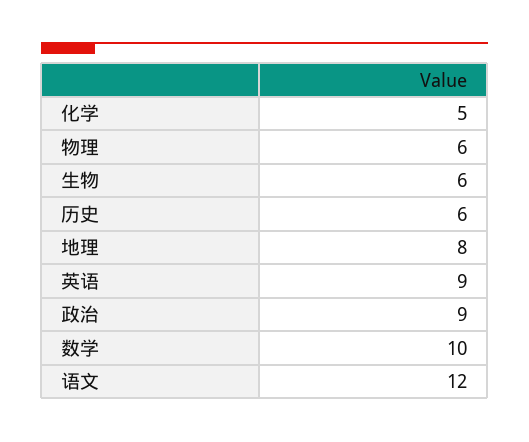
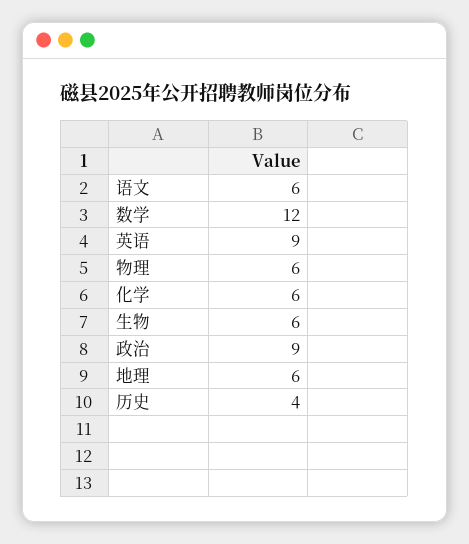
化学: 5 -> 6
历史: 6 -> 4
地理: 8 -> 6
数学: 10 -> 12
语文: 12 -> 6

